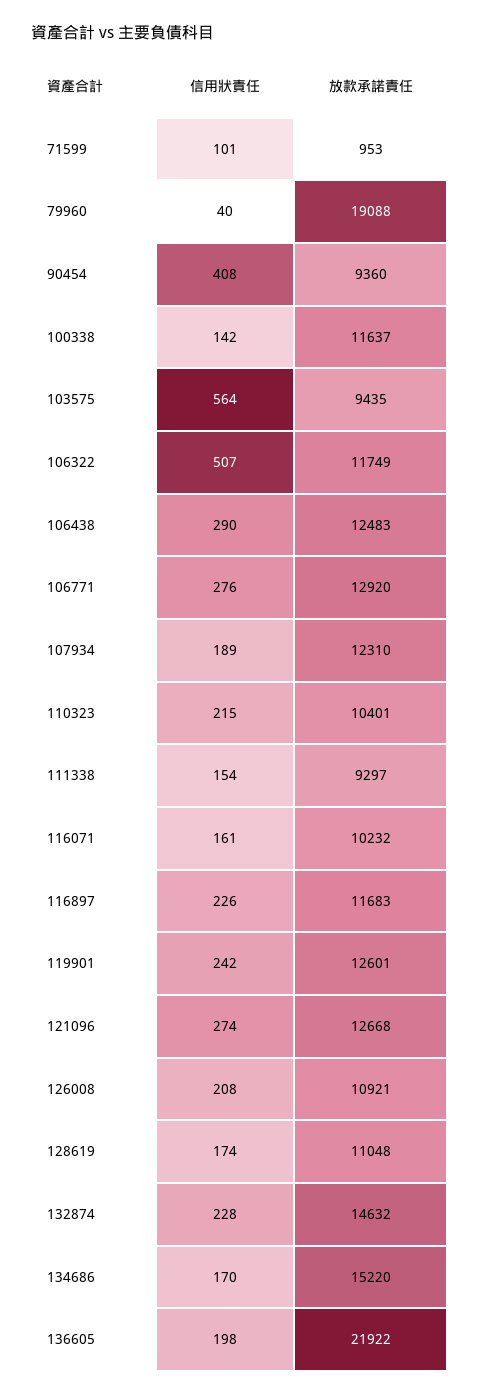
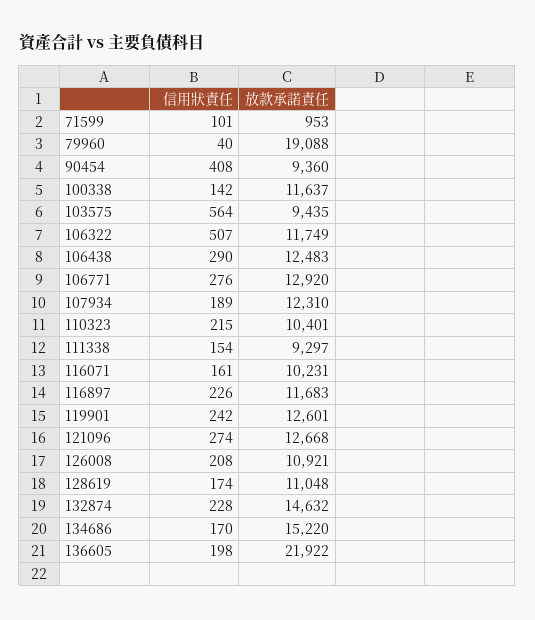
放款承諾責任, 116071: 10232 -> 10231

